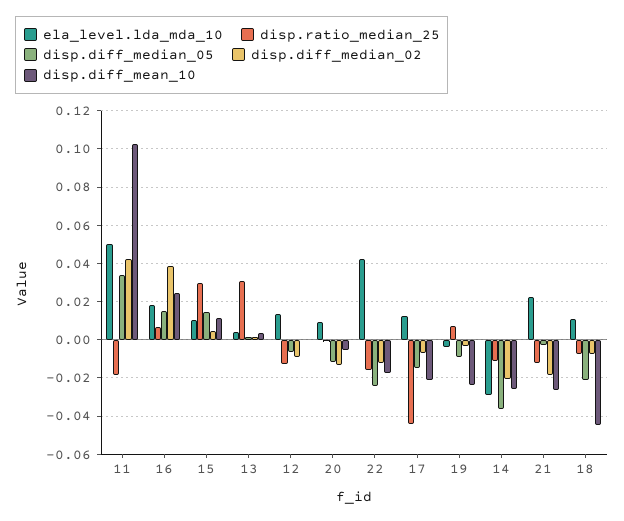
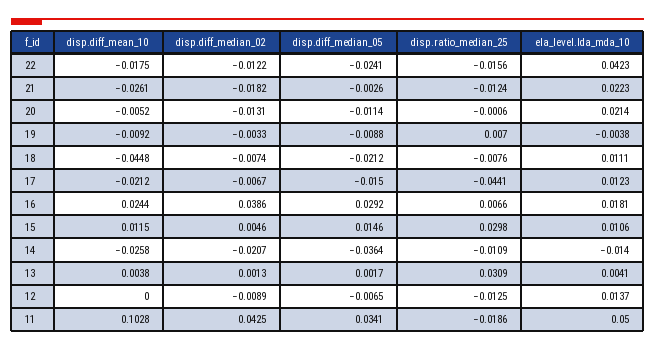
disp.diff_median_05, 16: 0.015 -> 0.0292
ela_level.lda_mda_10, 20: 0.01 -> 0.0214
disp.diff_mean_10, 19: -0.025 -> -0.0092
ela_level.lda_mda_10, 14: -0.03 -> -0.014

